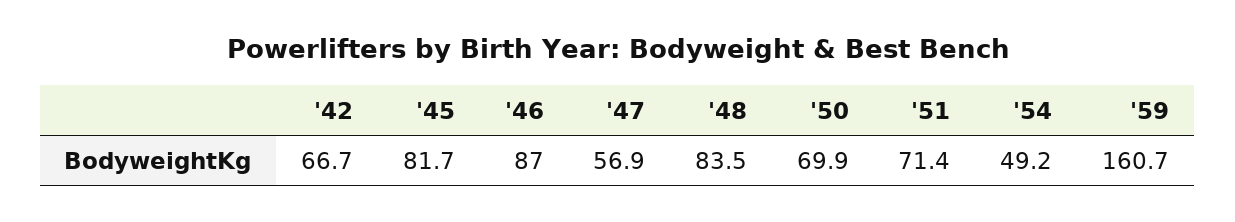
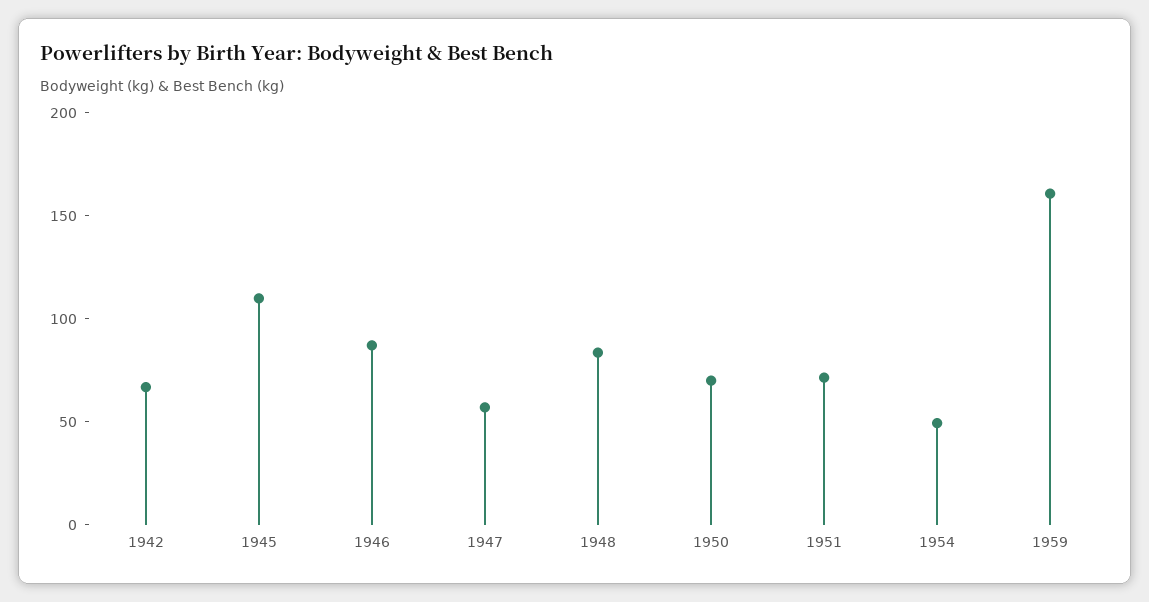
'45: 81.7 -> 110

